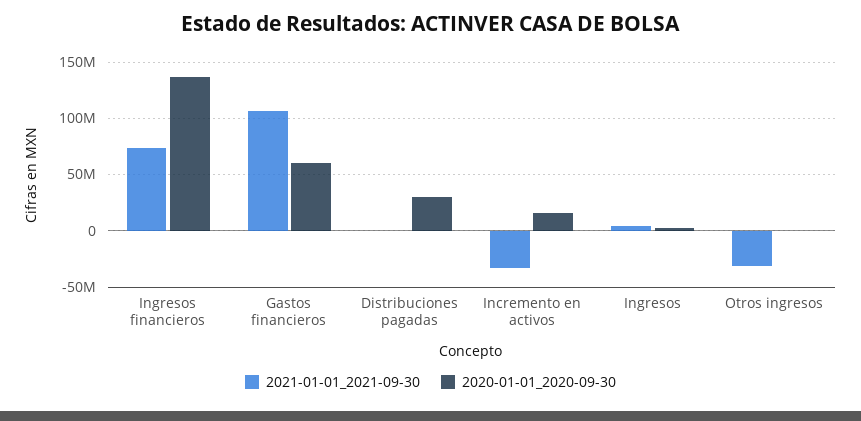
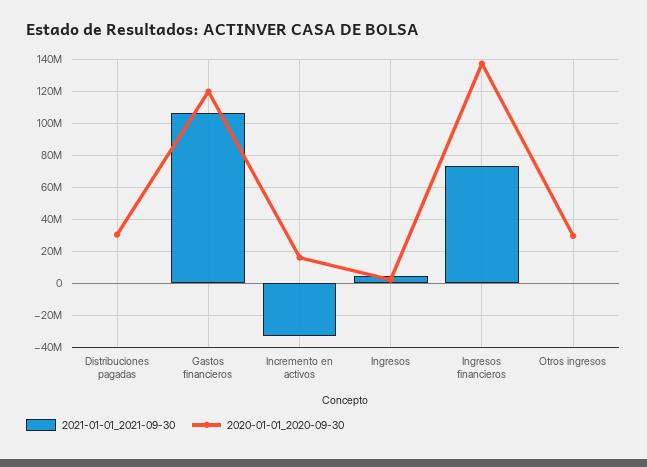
2020-01-01_2020-09-30, Gastos financieros: 60000000 -> 120000000
2021-01-01_2021-09-30, Otros ingresos: -30000000 -> 0
2020-01-01_2020-09-30, Otros ingresos: 0 -> 30000000

